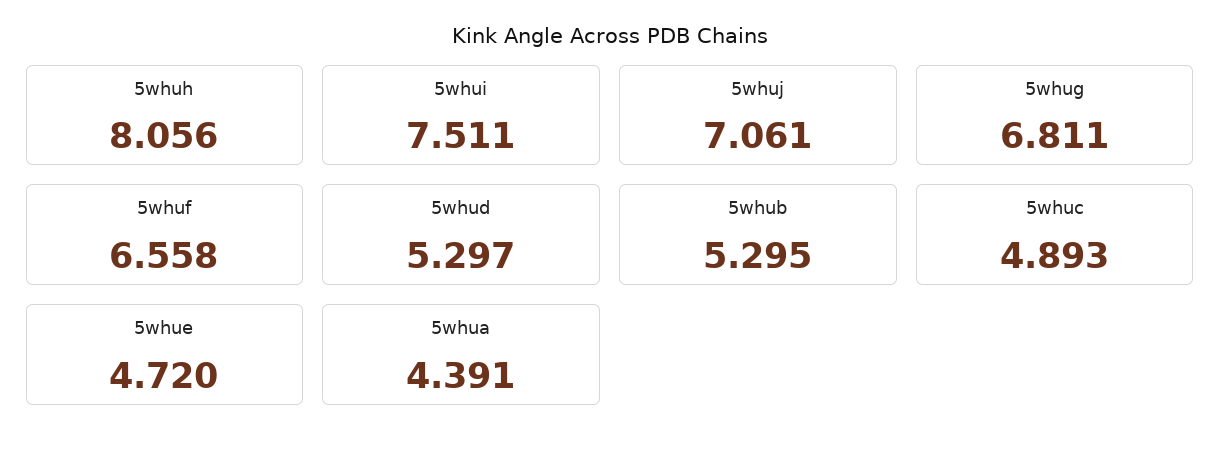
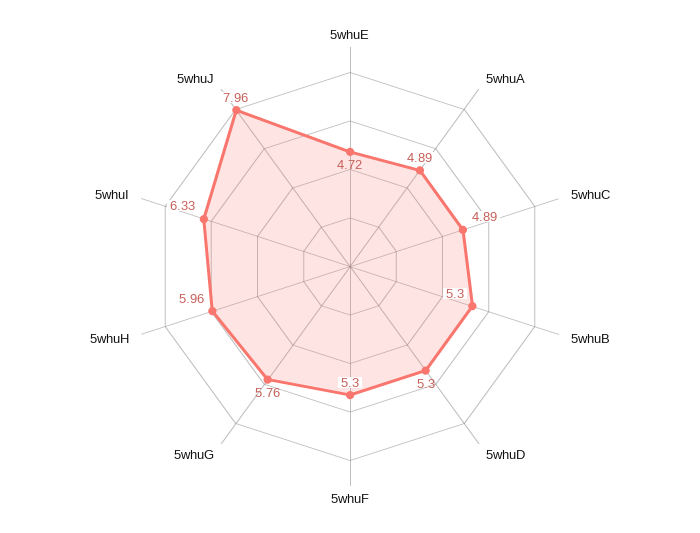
5whuh: 8.056 -> 5.96
5whui: 7.511 -> 6.33
5whuj: 7.061 -> 7.96
5whug: 6.811 -> 5.76
5whuf: 6.558 -> 5.3
5whua: 4.391 -> 4.89

